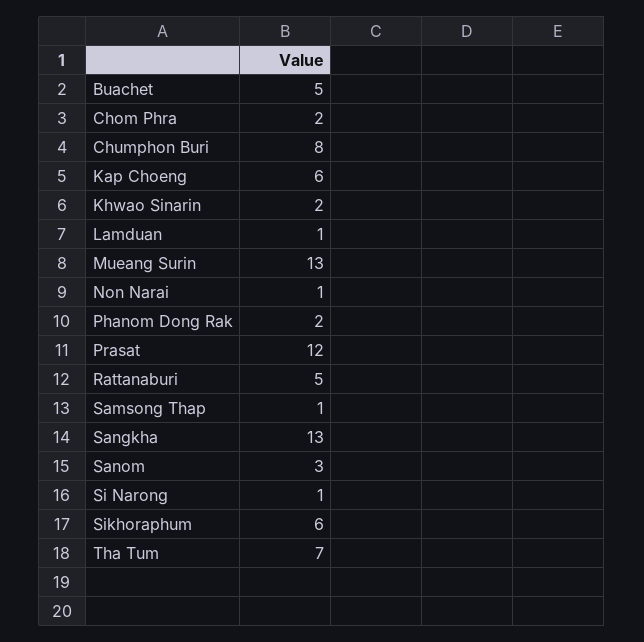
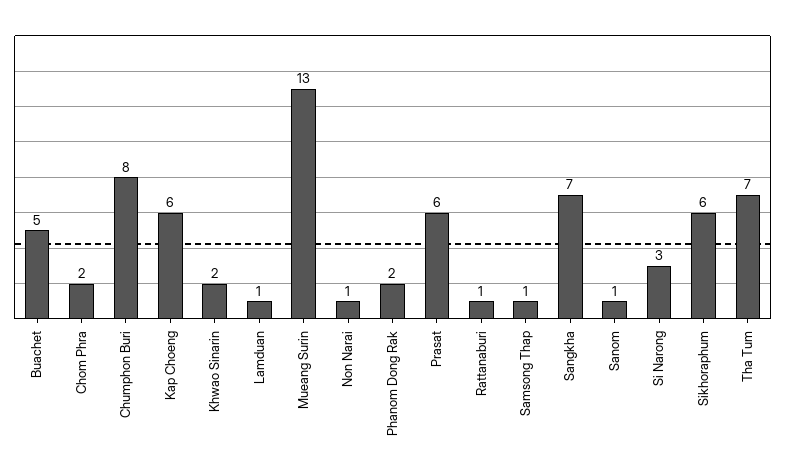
Prasat: 12 -> 6
Rattanaburi: 5 -> 1
Sangkha: 13 -> 7
Sanom: 3 -> 1
Si Narong: 1 -> 3

